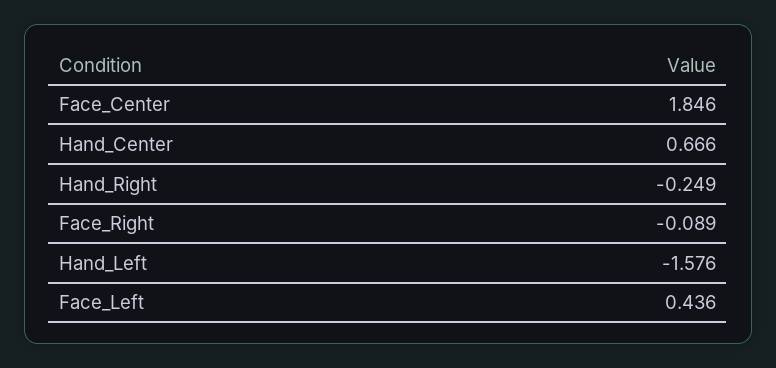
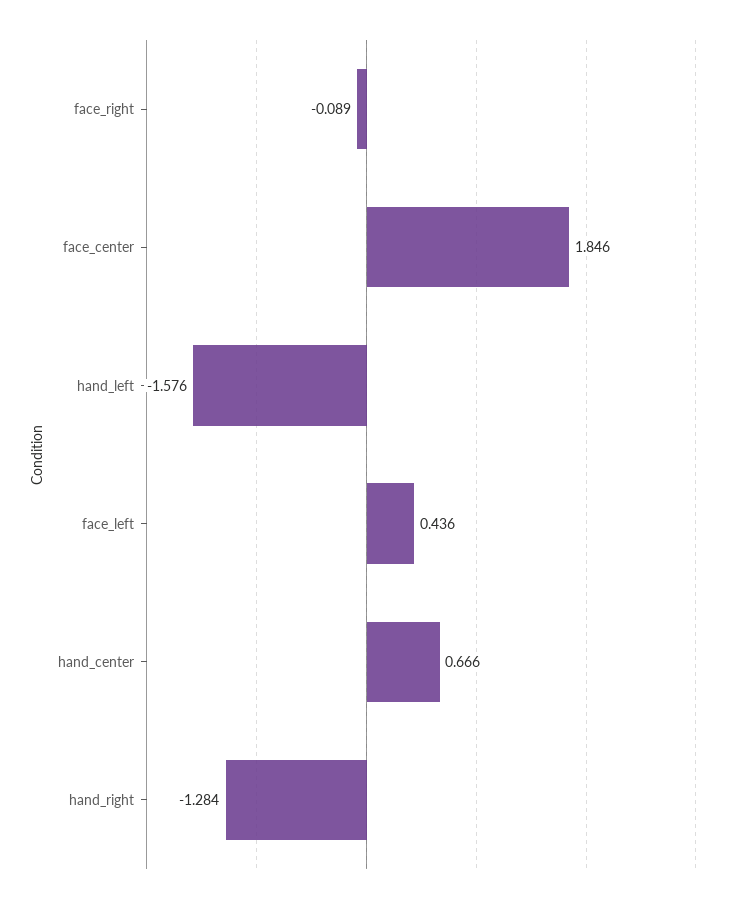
Hand_Right: -0.249 -> -1.284

